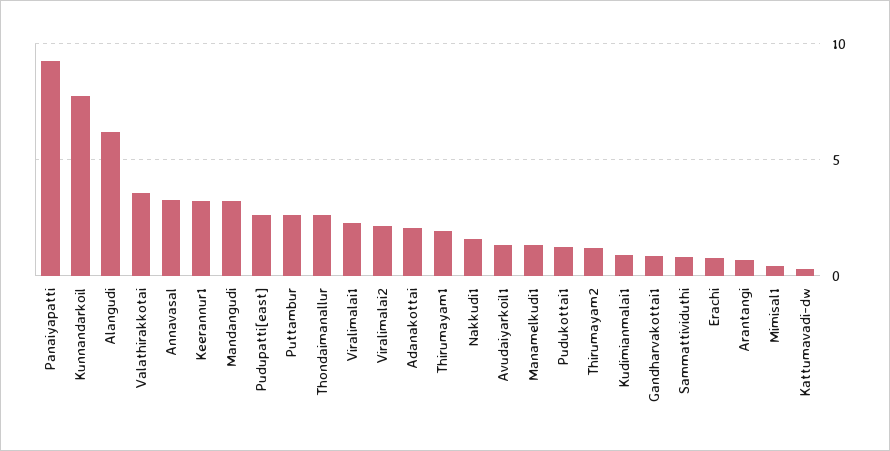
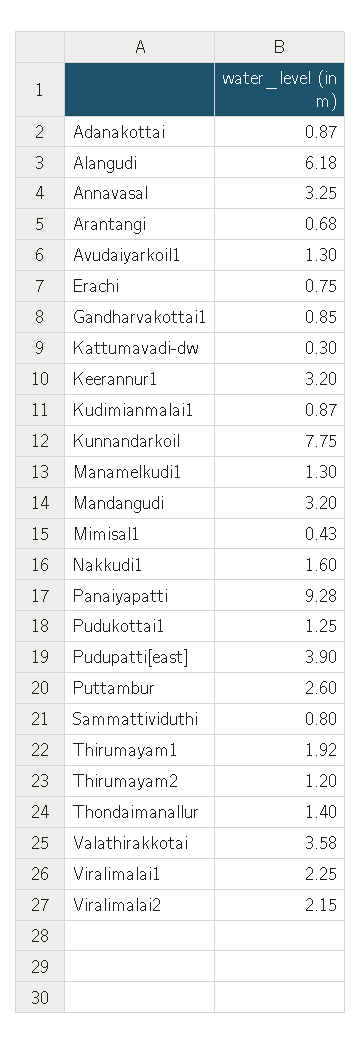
Pudupatti[east]: 2.5 -> 3.9
Thondaimanallur: 2.5 -> 1.4
Adanakottai: 2 -> 0.87

